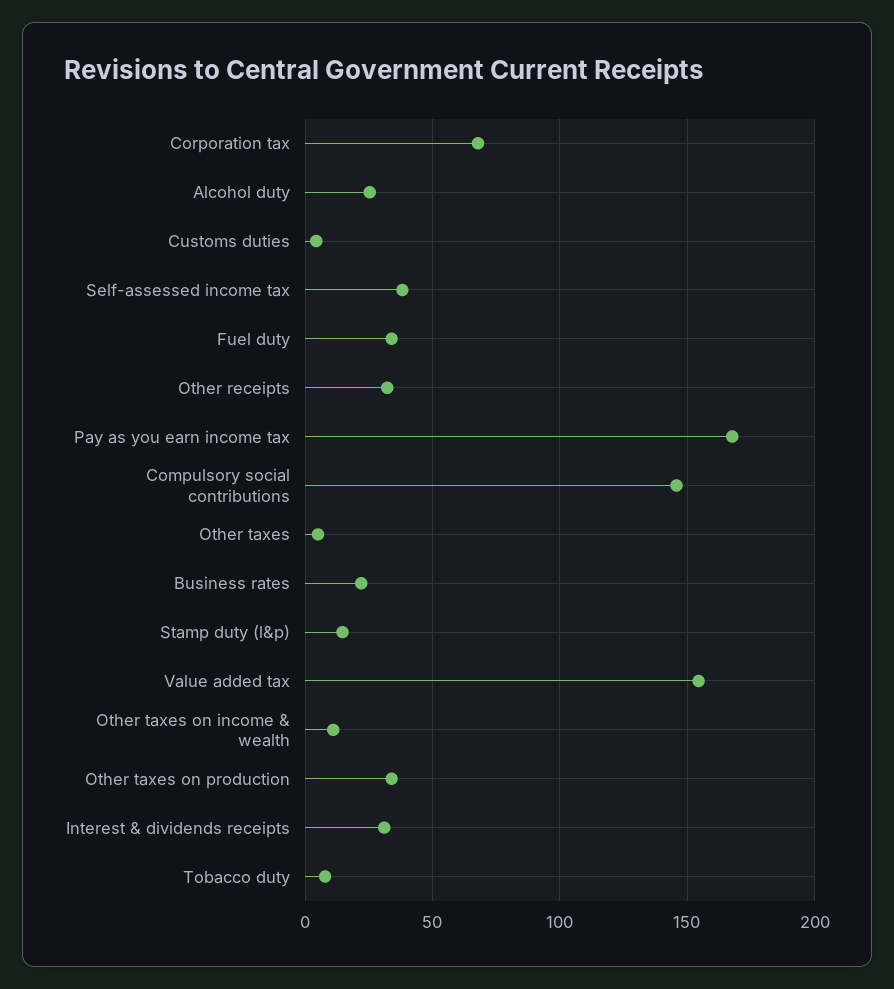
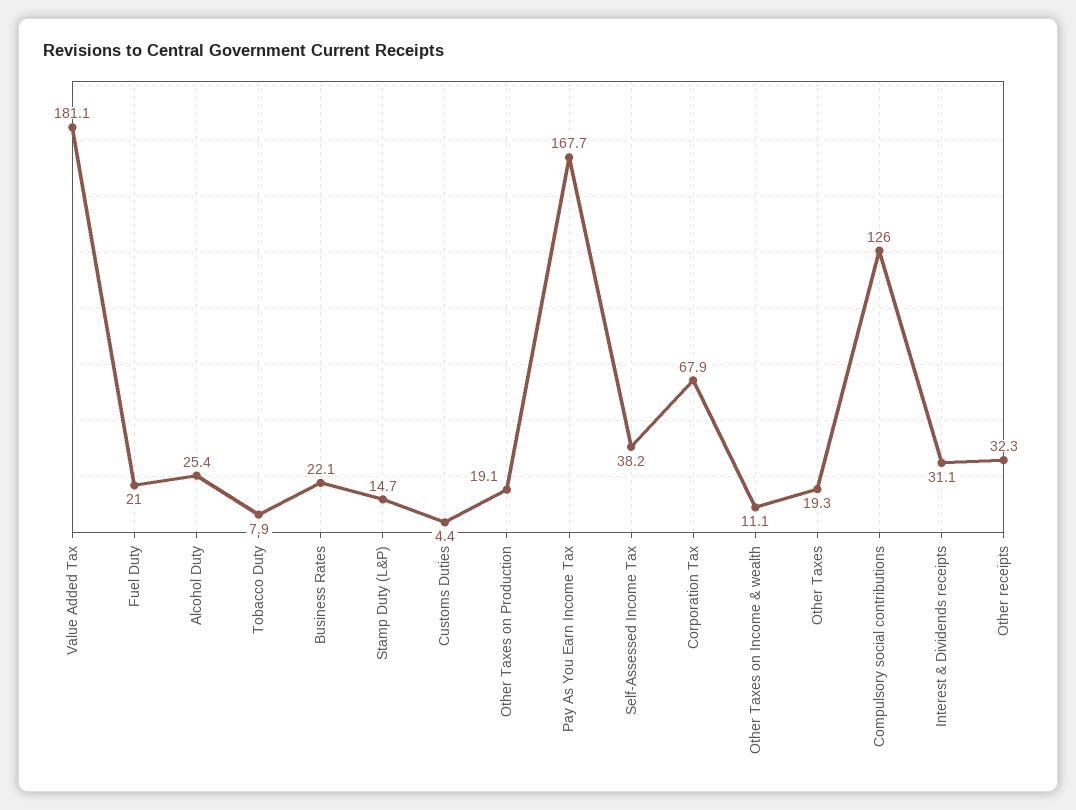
Fuel duty: 35 -> 21
Compulsory social contributions: 145 -> 126
Other taxes: 5 -> 19.3
Value added tax: 155 -> 181.1
Other taxes on production: 35 -> 19.1

